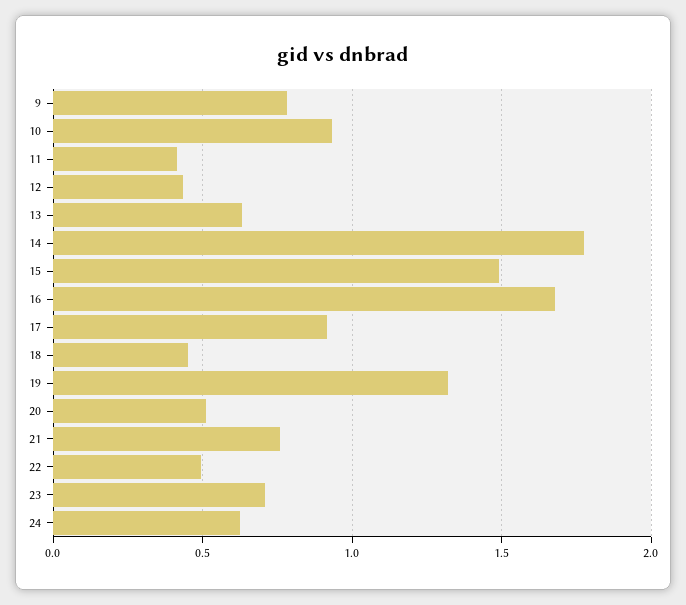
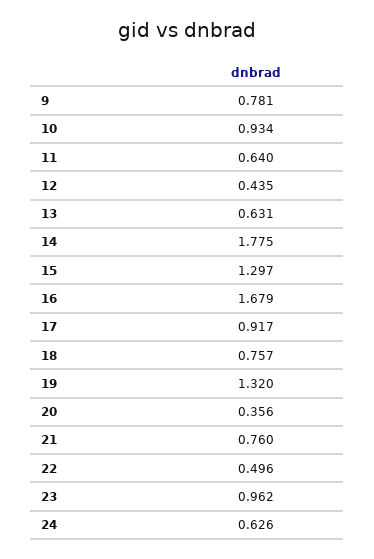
11: 0.4 -> 0.64
15: 1.5 -> 1.297
18: 0.45 -> 0.757
20: 0.5 -> 0.356
23: 0.7 -> 0.962

